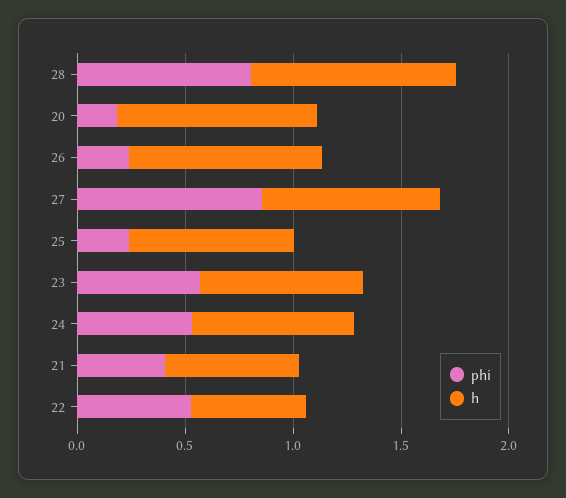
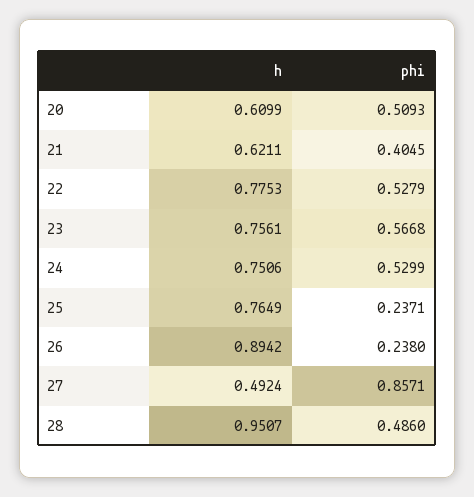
phi, 28: 0.8 -> 0.486
phi, 20: 0.2 -> 0.5093
h, 20: 0.9 -> 0.6099
h, 27: 0.8 -> 0.4924
h, 22: 0.5 -> 0.7753

